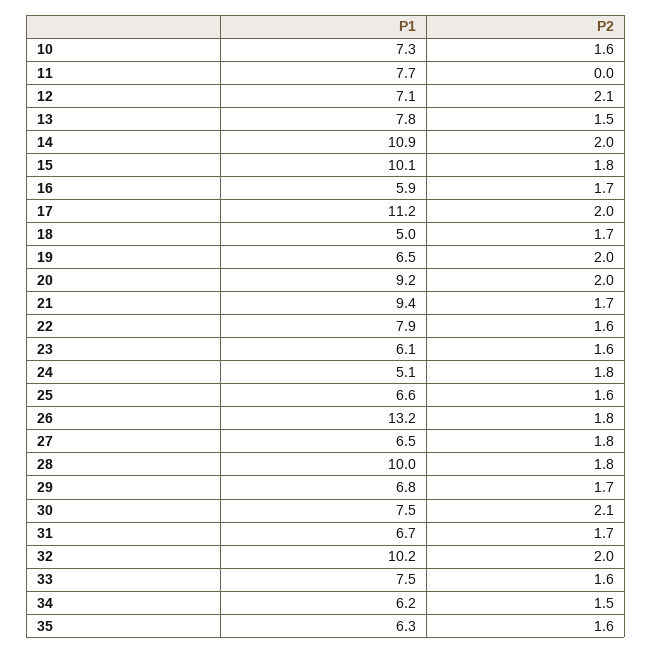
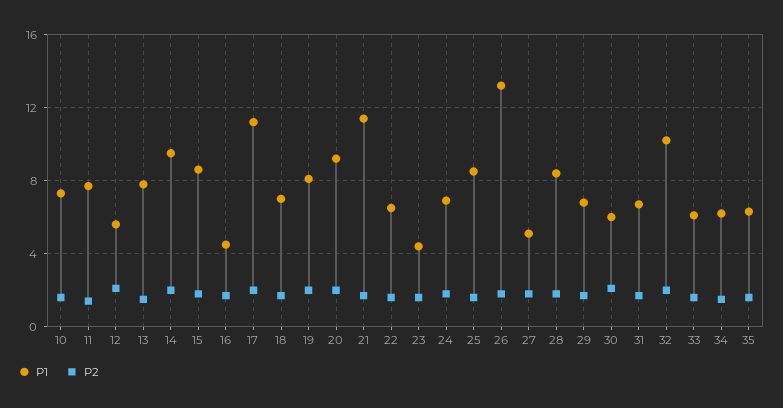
P2, 11: 0 -> 1.5
P1, 12: 7.1 -> 5.5
P1, 14: 10.9 -> 9.5
P1, 15: 10.1 -> 8.5
P1, 16: 5.9 -> 4.5
P1, 18: 5 -> 7
P1, 19: 6.5 -> 8
P1, 21: 9.4 -> 11.5
P1, 22: 7.9 -> 6.5
P1, 23: 6.1 -> 4.5
P1, 24: 5.1 -> 7
P1, 25: 6.6 -> 8.5
P1, 27: 6.5 -> 5
P1, 28: 10 -> 8.5
P1, 30: 7.5 -> 6
P1, 33: 7.5 -> 6

